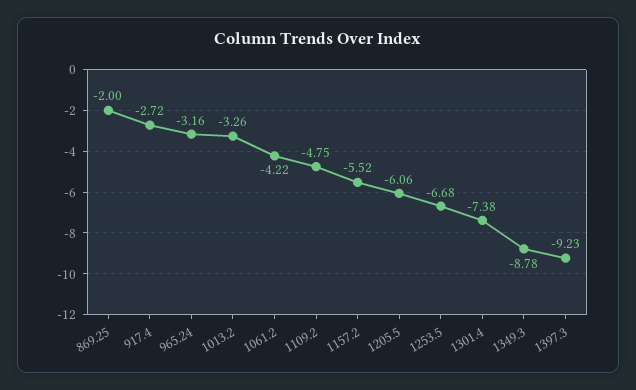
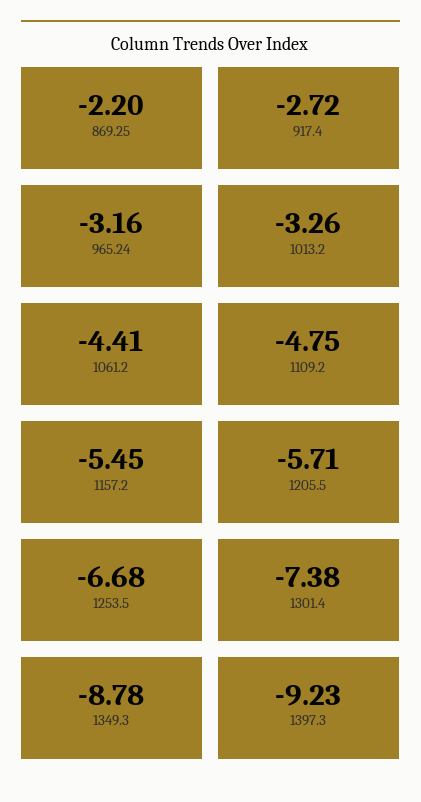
869.25: -2 -> -2.2
1061.2: -4.22 -> -4.41
1157.2: -5.52 -> -5.45
1205.5: -6.06 -> -5.71

